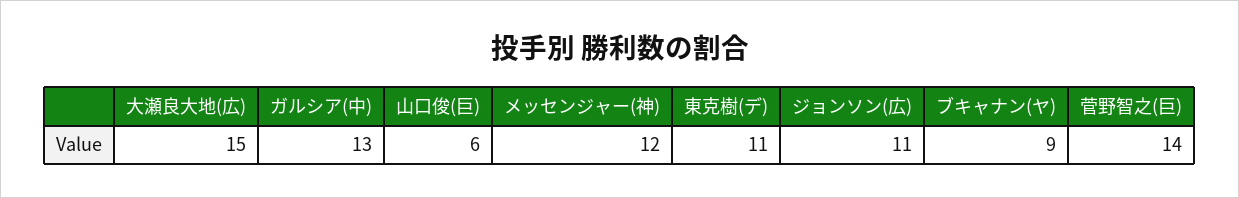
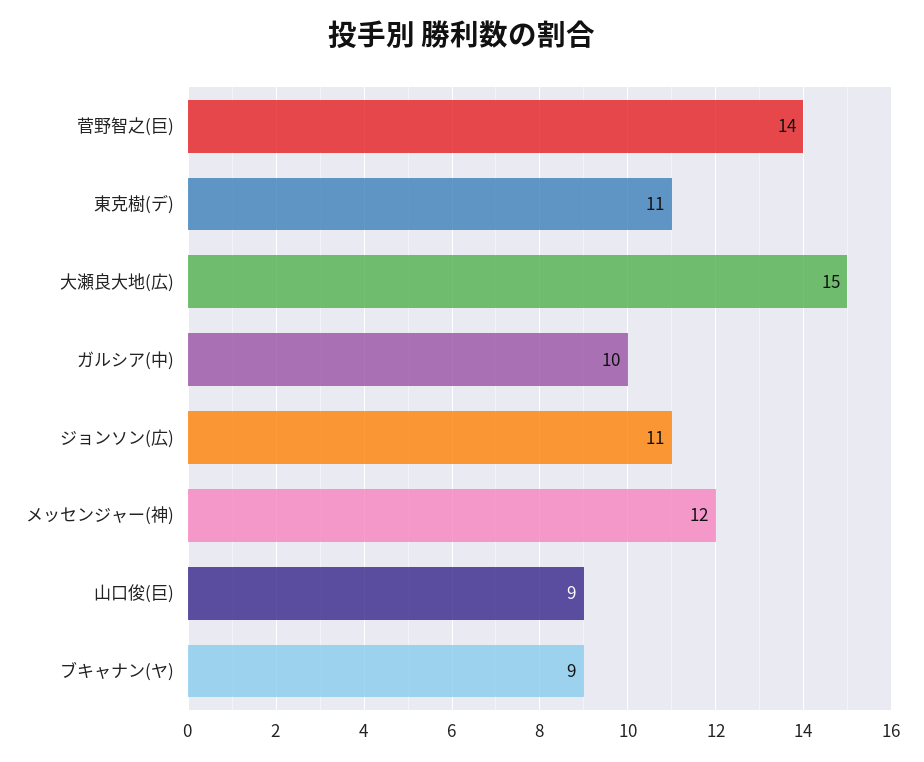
ガルシア(中): 13 -> 10
山口俊(巨): 6 -> 9

